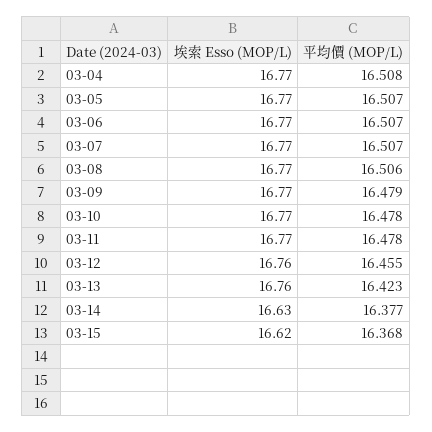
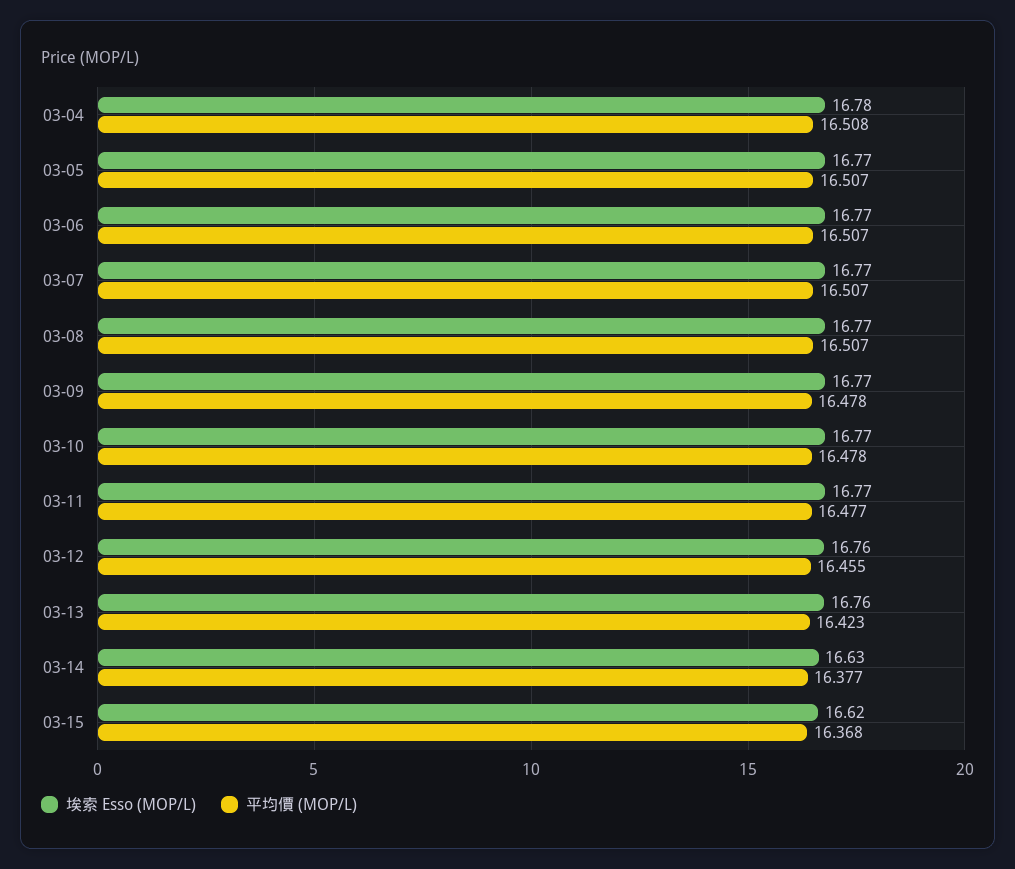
埃索 Esso (MOP/L), 03-04: 16.77 -> 16.78
平均價 (MOP/L), 03-08: 16.506 -> 16.507
平均價 (MOP/L), 03-09: 16.479 -> 16.478
平均價 (MOP/L), 03-11: 16.478 -> 16.477

